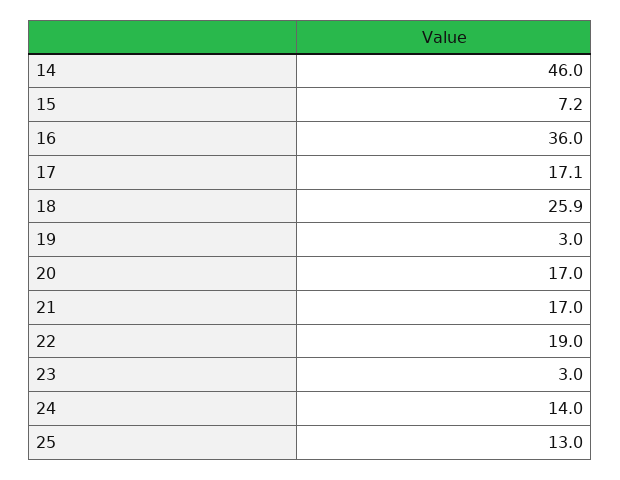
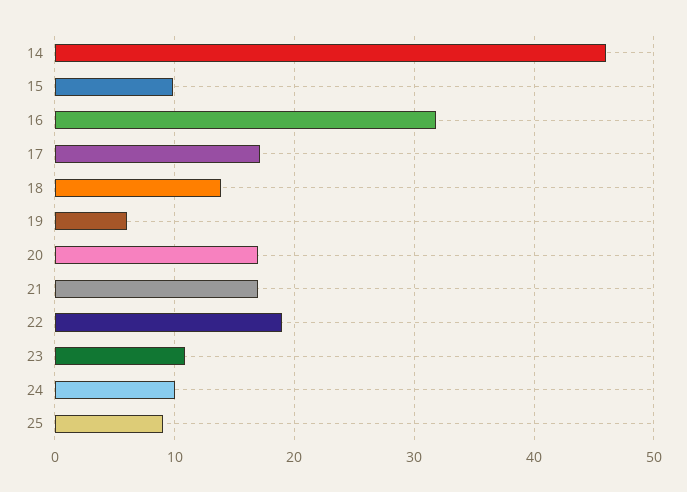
15: 7.2 -> 10
16: 36 -> 32
18: 25.9 -> 14
19: 3 -> 6
23: 3 -> 11
24: 14 -> 10
25: 13 -> 9

